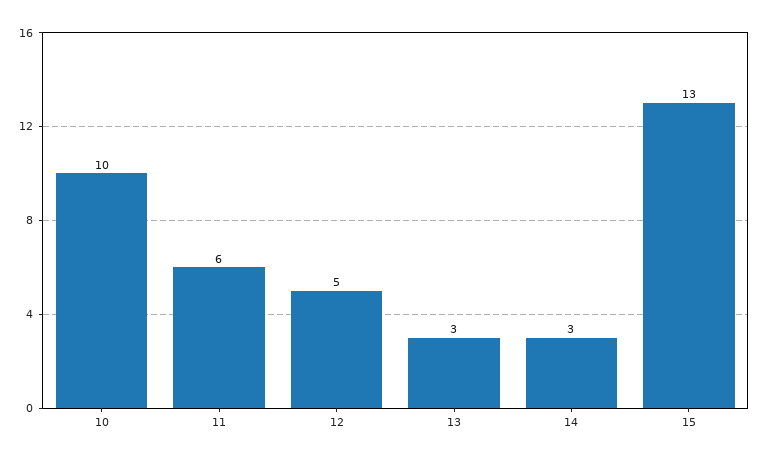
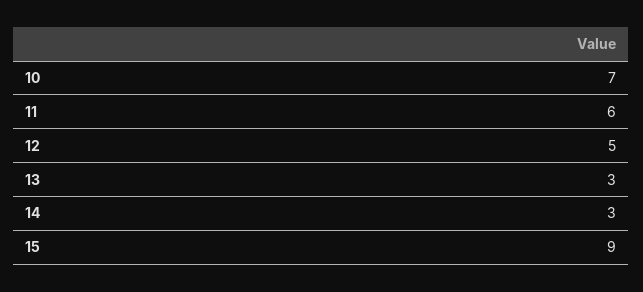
10: 10 -> 7
15: 13 -> 9

